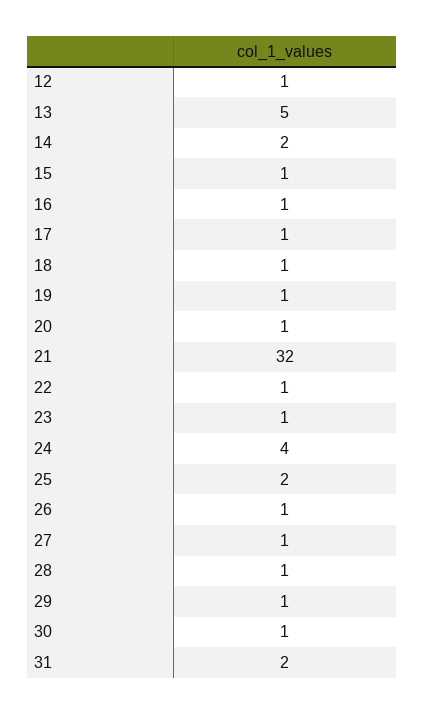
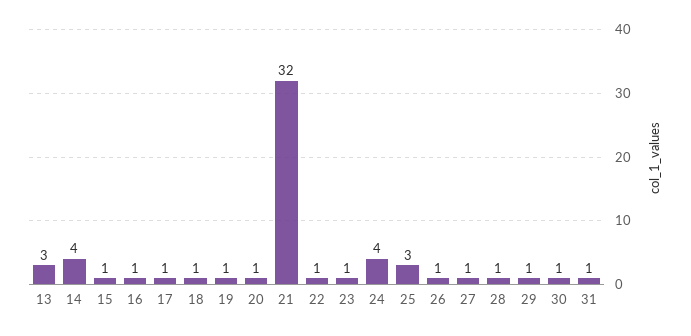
12: 1 -> none
13: 5 -> 3
14: 2 -> 4
25: 2 -> 3
31: 2 -> 1

